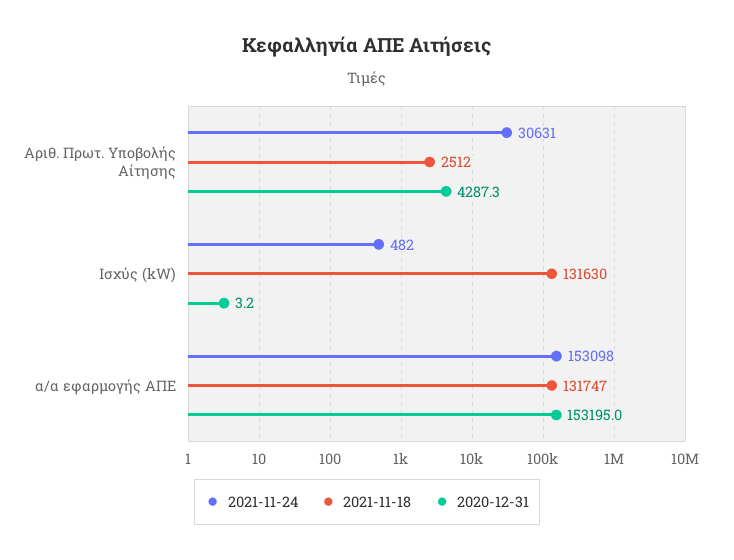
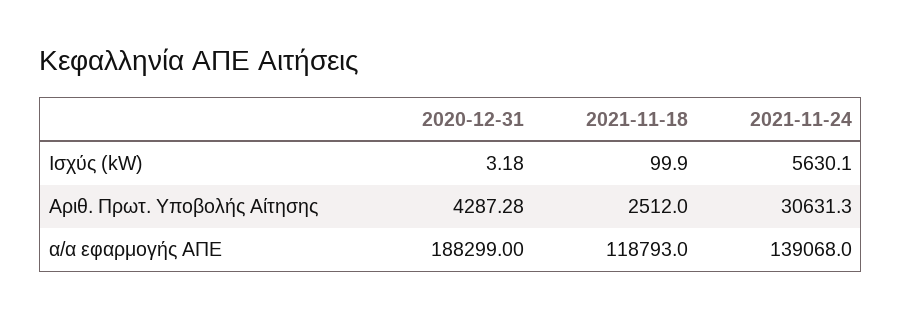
2021-11-24, Ισχύς (kW): 482 -> 5630.1
2021-11-18, Ισχύς (kW): 131630 -> 99.9
2021-11-24, α/α εφαρμογής ΑΠΕ: 153098 -> 139068
2021-11-18, α/α εφαρμογής ΑΠΕ: 131747 -> 118793
2020-12-31, α/α εφαρμογής ΑΠΕ: 153195 -> 188299

